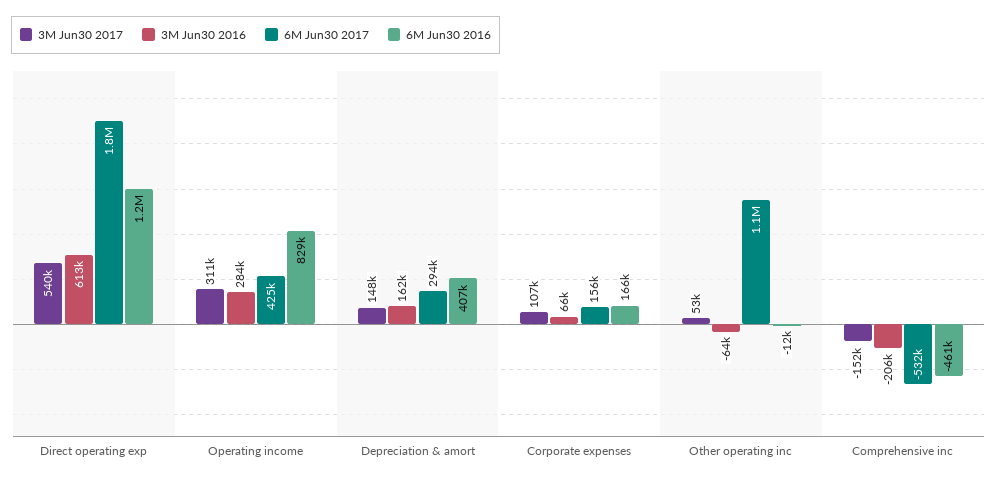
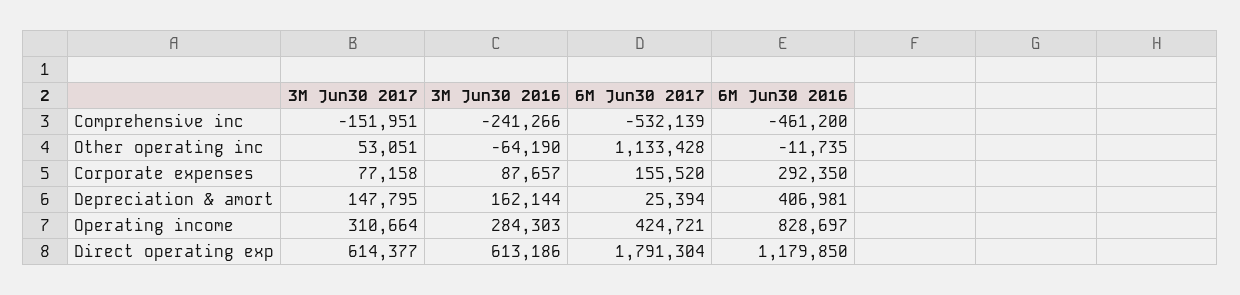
3M Jun30 2017, Direct operating exp: 540000 -> 614377
6M Jun30 2017, Depreciation & amort: 294000 -> 25394
3M Jun30 2017, Corporate expenses: 107000 -> 77158
3M Jun30 2016, Corporate expenses: 66000 -> 87657
6M Jun30 2016, Corporate expenses: 166000 -> 292350
3M Jun30 2016, Comprehensive inc: -206000 -> -241266

